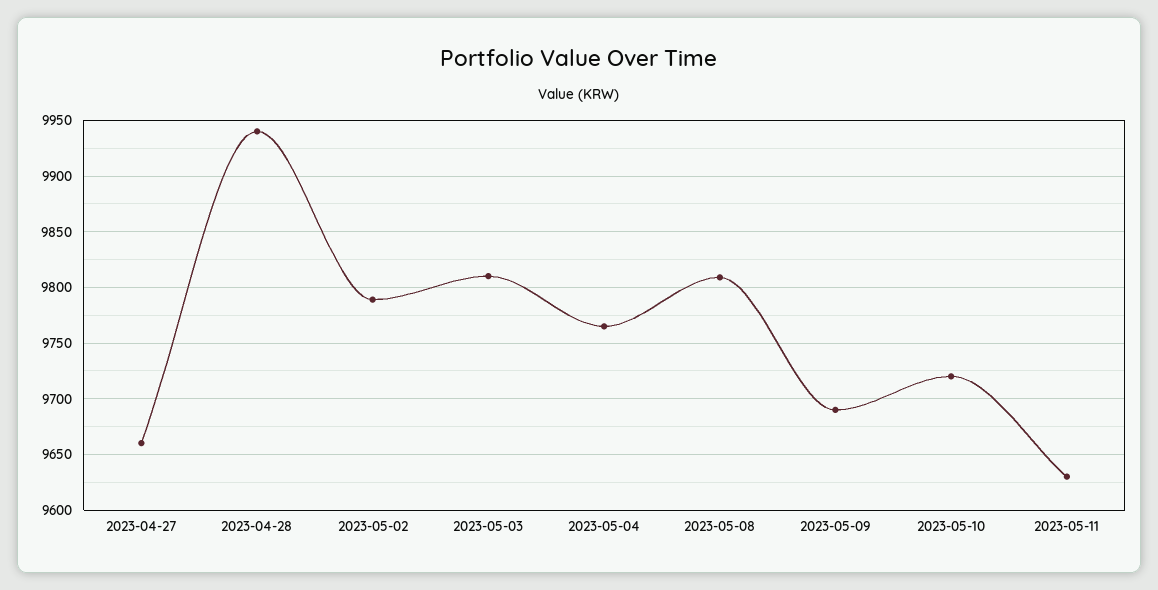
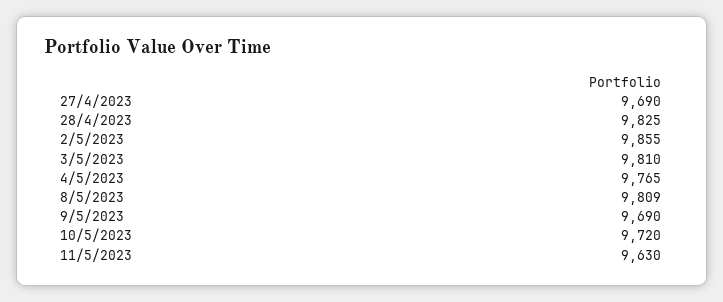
2023-04-27: 9660 -> 9690
2023-04-28: 9940 -> 9825
2023-05-02: 9790 -> 9855

